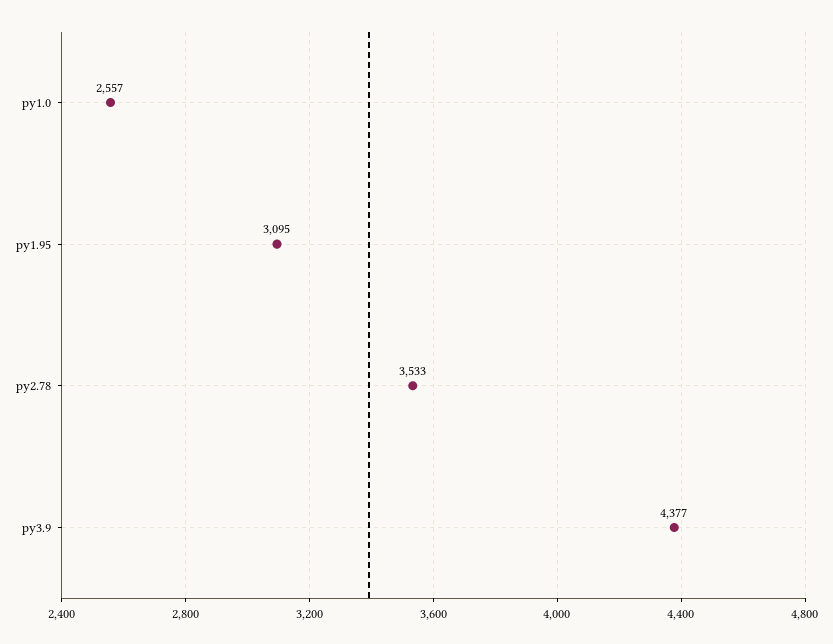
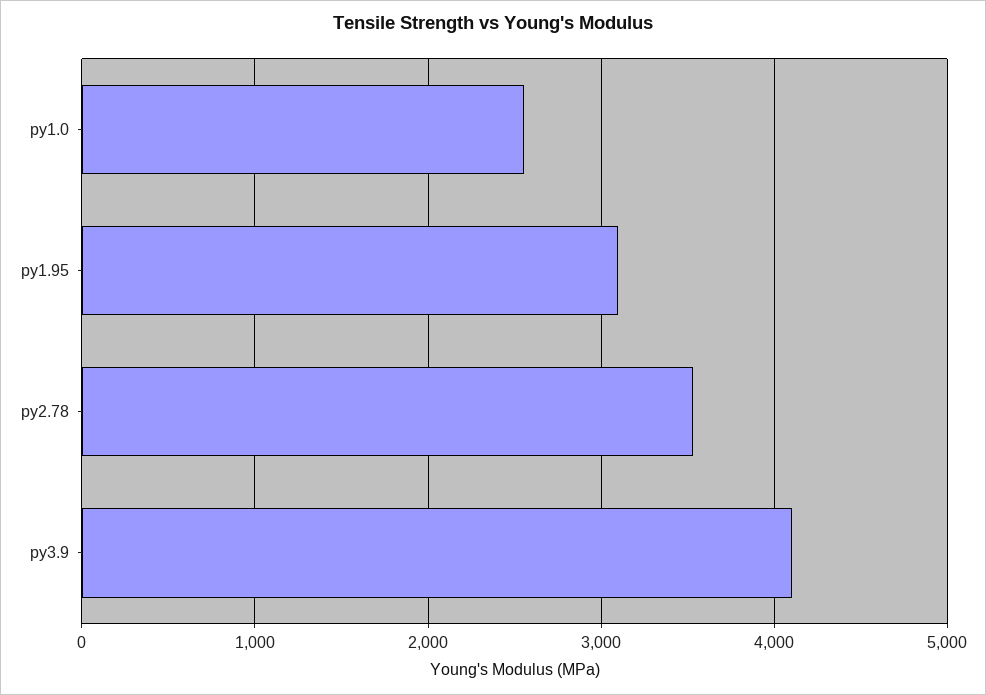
py3.9: 4377 -> 4100

